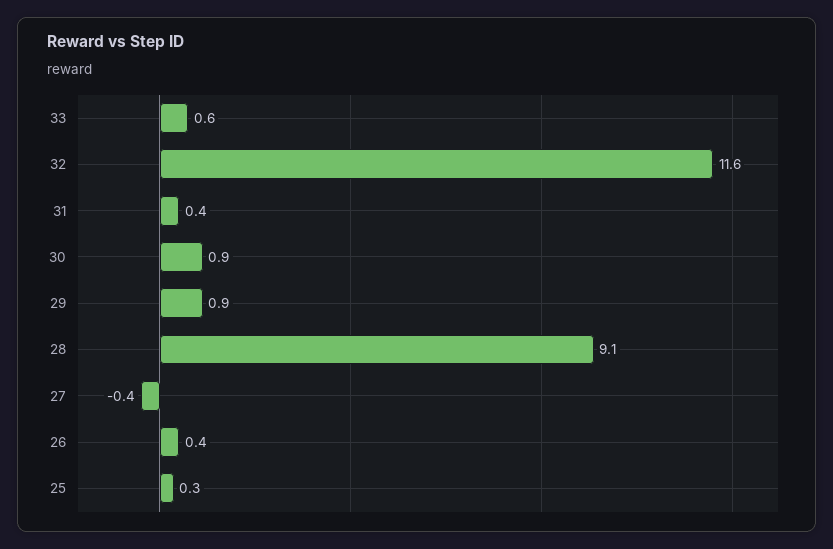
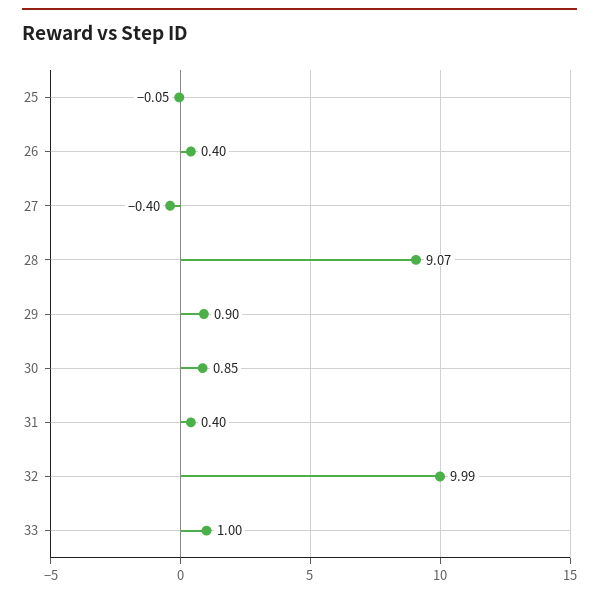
33: 0.6 -> 1
32: 11.6 -> 9.99
25: 0.3 -> -0.05

